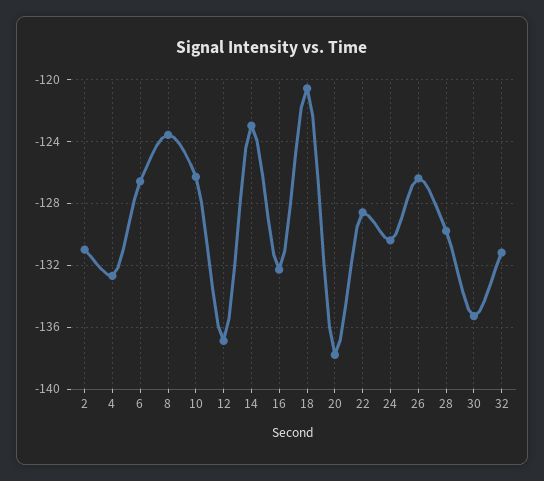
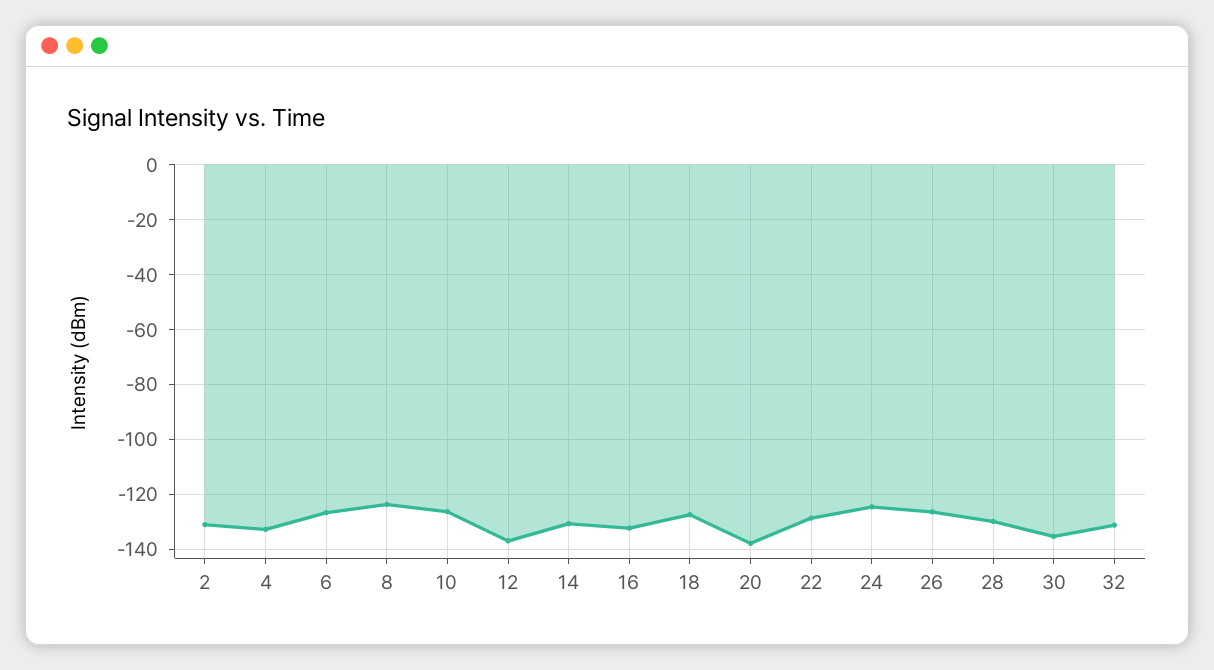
14: -123 -> -130
18: -120.5 -> -127.5
24: -130.5 -> -125

